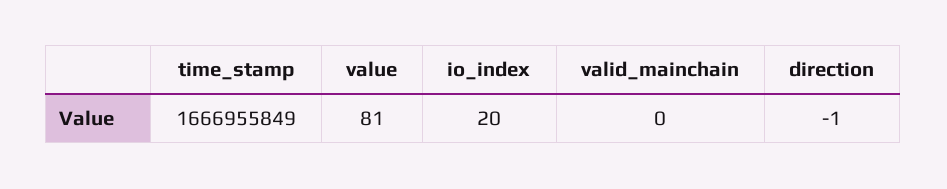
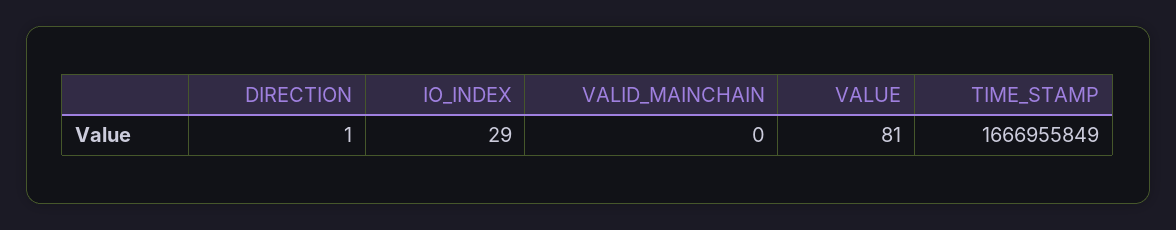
io_index: 20 -> 29
direction: -1 -> 1

